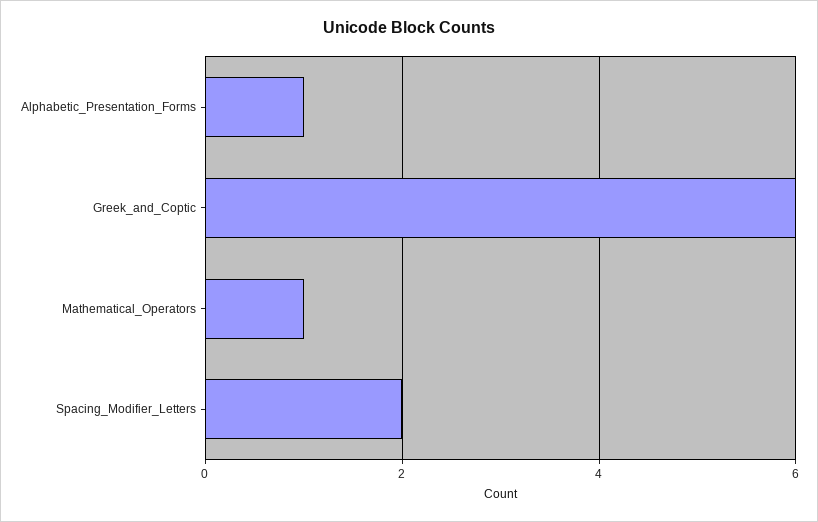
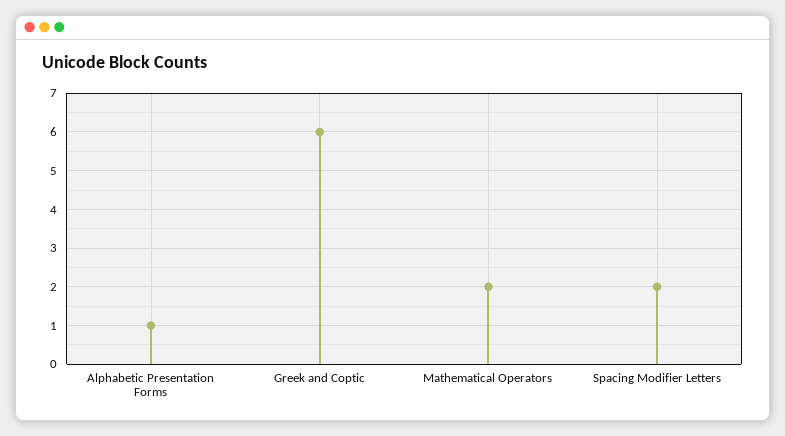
Mathematical_Operators: 1 -> 2

